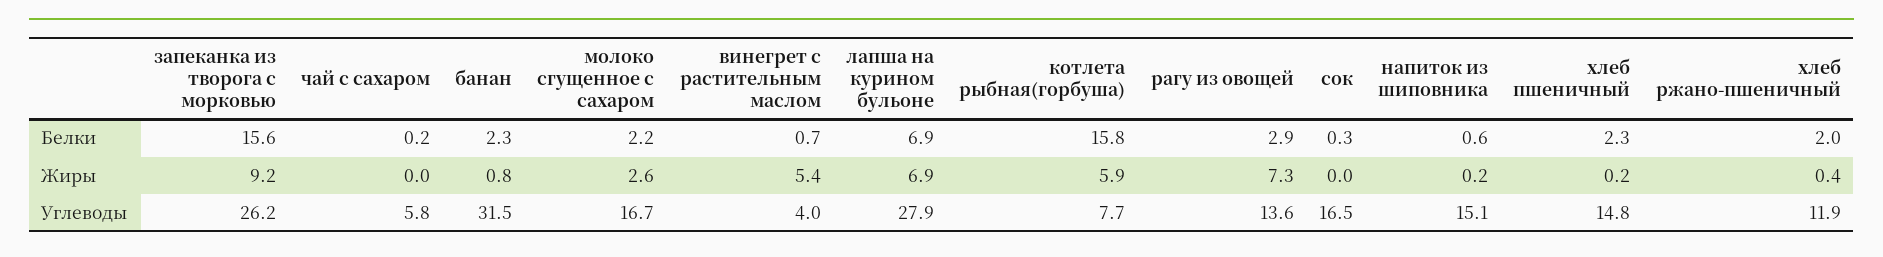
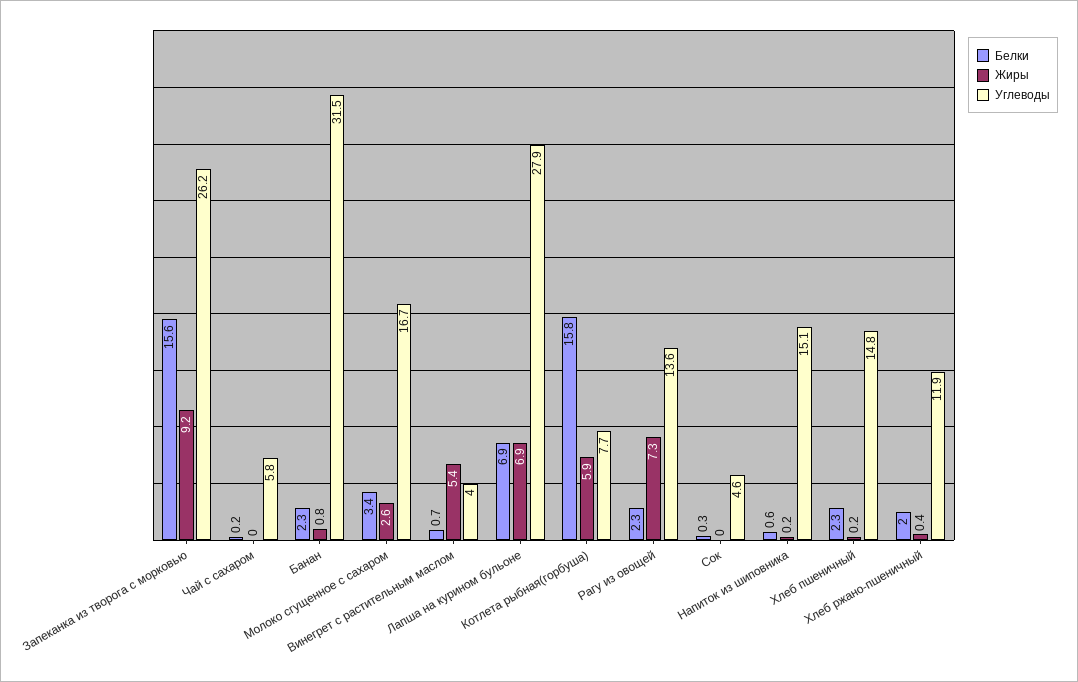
Белки, молоко сгущенное с сахаром: 2.2 -> 3.4
Белки, рагу из овощей: 2.9 -> 2.3
Углеводы, сок: 16.5 -> 4.6

